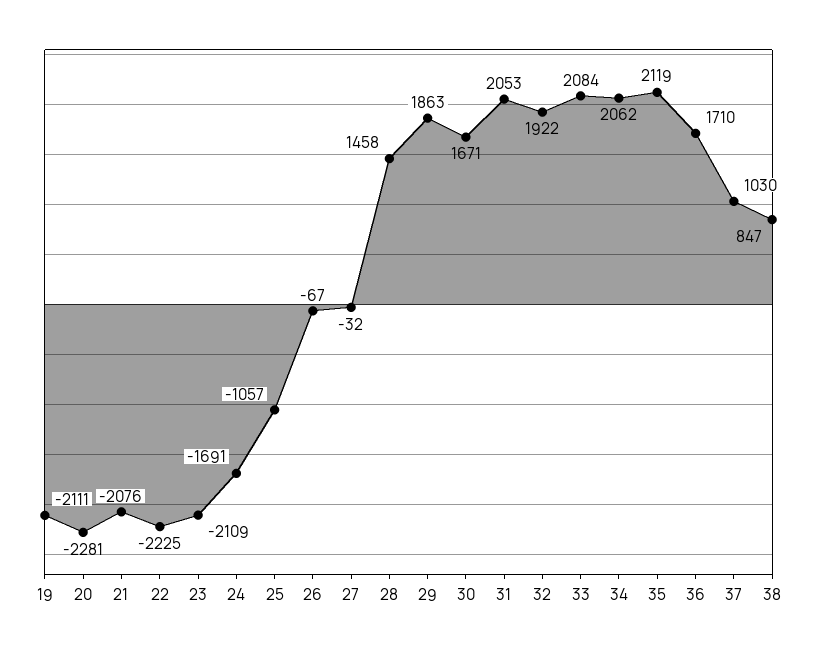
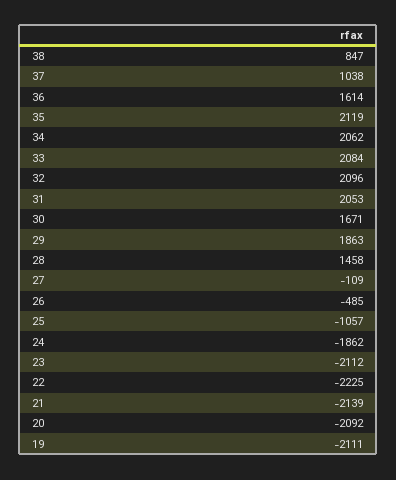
20: -2281 -> -2092
21: -2076 -> -2139
23: -2109 -> -2112
24: -1691 -> -1862
26: -67 -> -485
27: -32 -> -109
32: 1922 -> 2096
36: 1710 -> 1614
37: 1030 -> 1038

